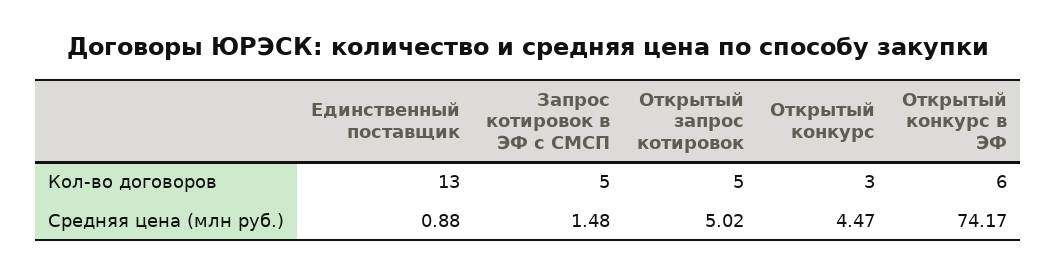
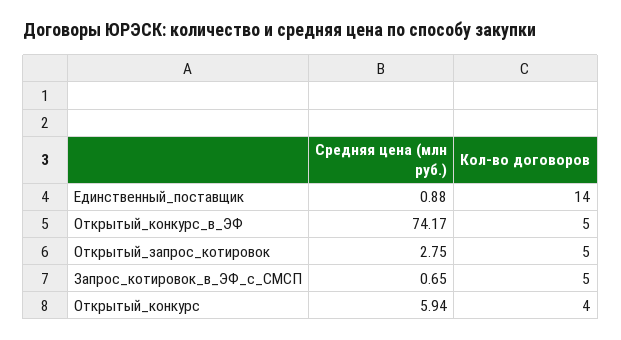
Единственный поставщик, Кол-во договоров: 13 -> 14
Открытый конкурс, Кол-во договоров: 3 -> 4
Открытый конкурс в ЭФ, Кол-во договоров: 6 -> 5
Запрос котировок в ЭФ с СМСП, Средняя цена (млн руб.): 1.48 -> 0.65
Открытый запрос котировок, Средняя цена (млн руб.): 5.02 -> 2.75
Открытый конкурс, Средняя цена (млн руб.): 4.47 -> 5.94

